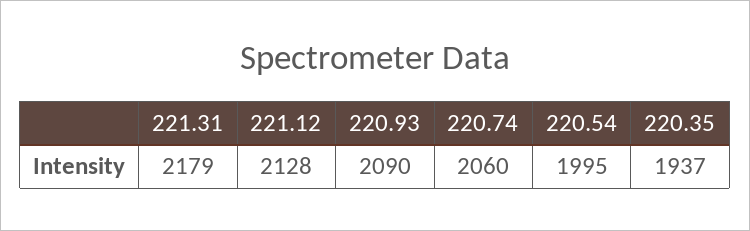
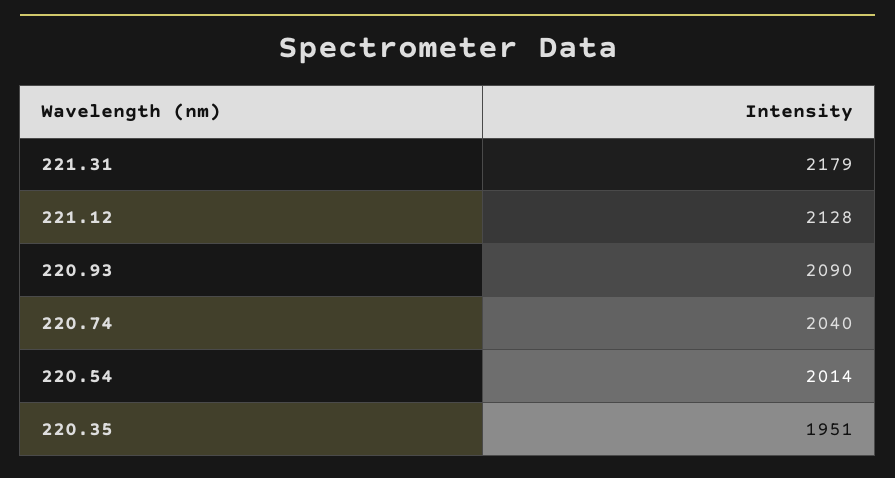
220.74: 2060 -> 2040
220.54: 1995 -> 2014
220.35: 1937 -> 1951

